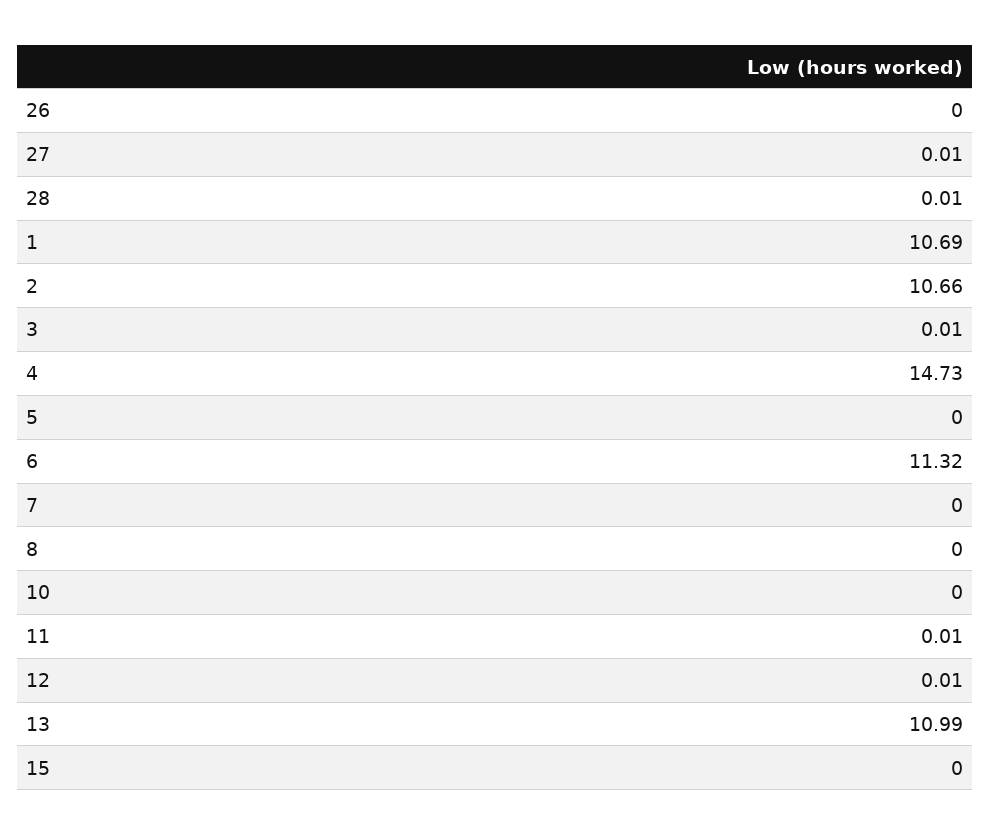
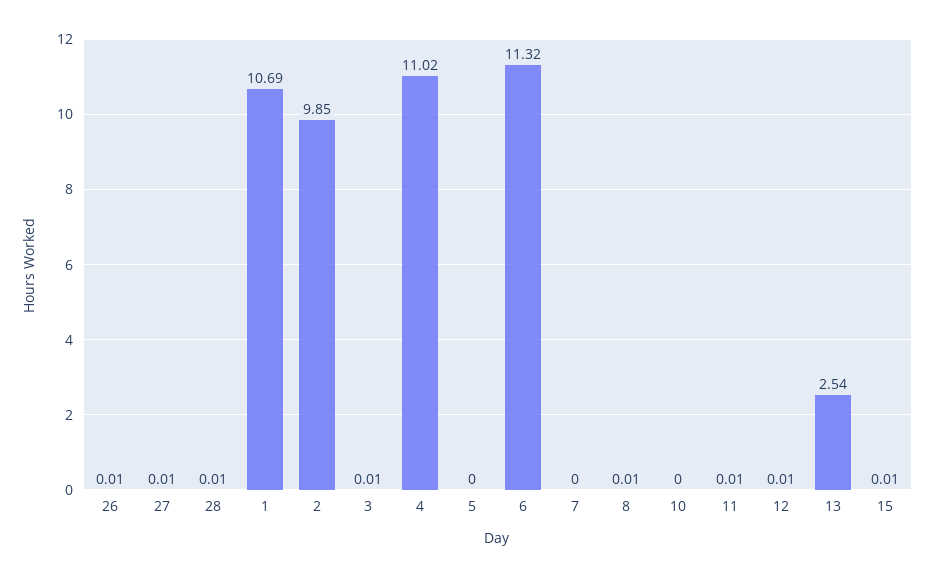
26: 0 -> 0.01
2: 10.66 -> 9.85
4: 14.73 -> 11.02
8: 0 -> 0.01
13: 10.99 -> 2.54
15: 0 -> 0.01

